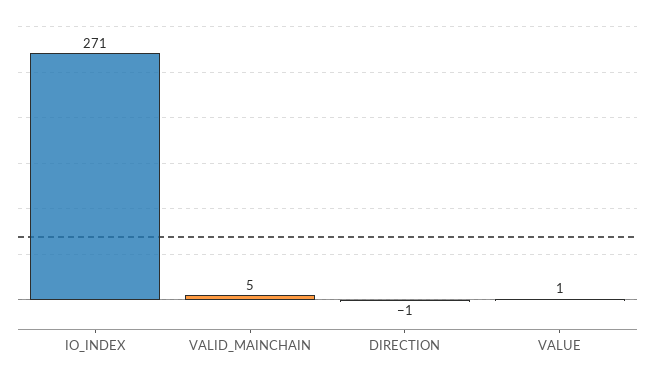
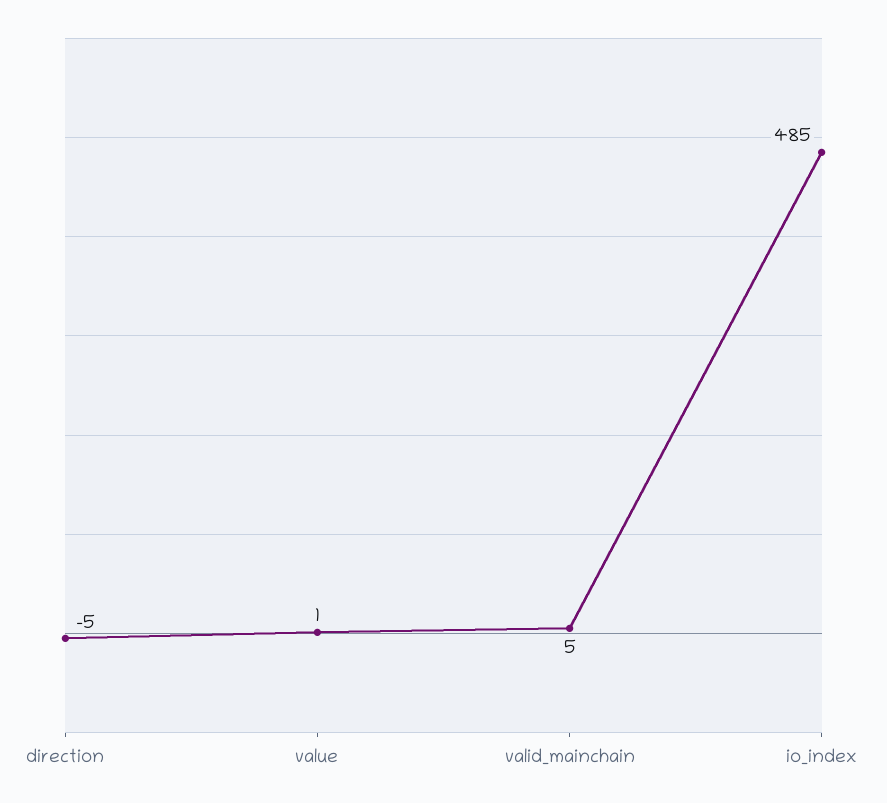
IO_INDEX: 271 -> 485
DIRECTION: -1 -> -5

